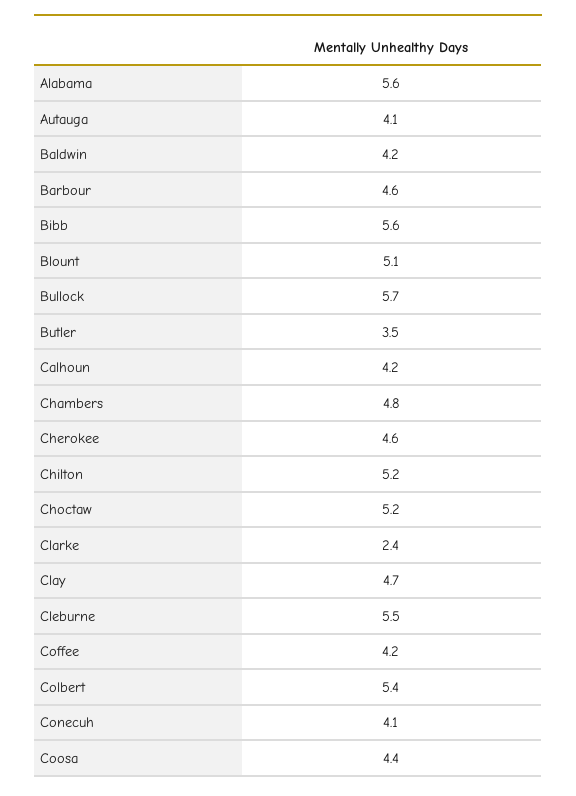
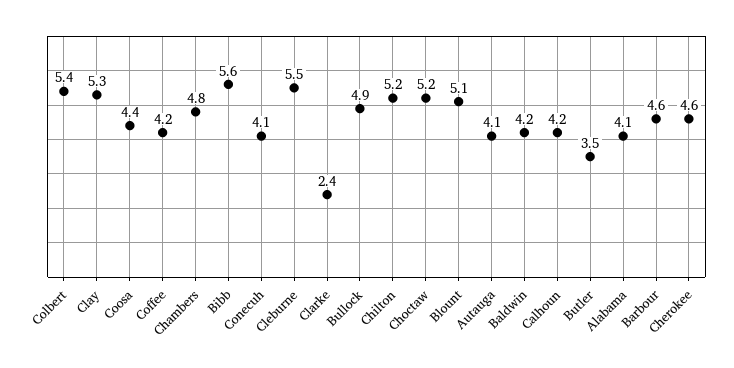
Alabama: 5.6 -> 4.1
Bullock: 5.7 -> 4.9
Clay: 4.7 -> 5.3

